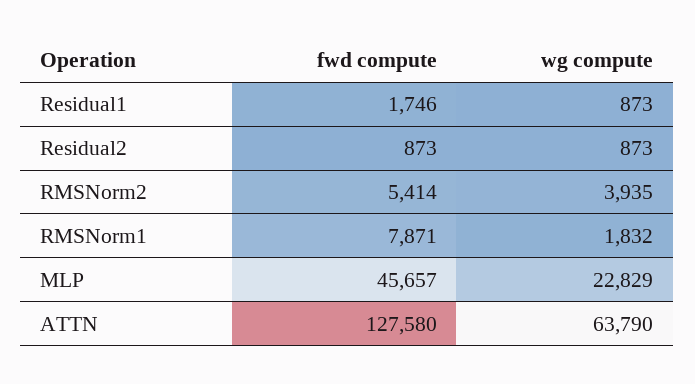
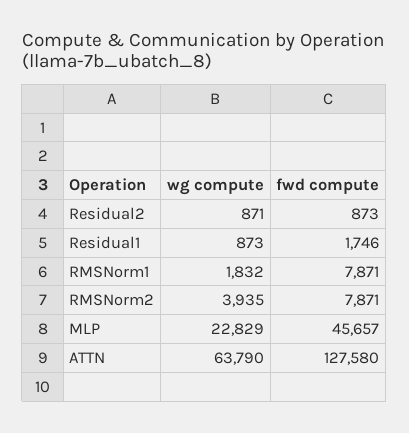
wg compute, Residual2: 873 -> 871
fwd compute, RMSNorm2: 5414 -> 7871

